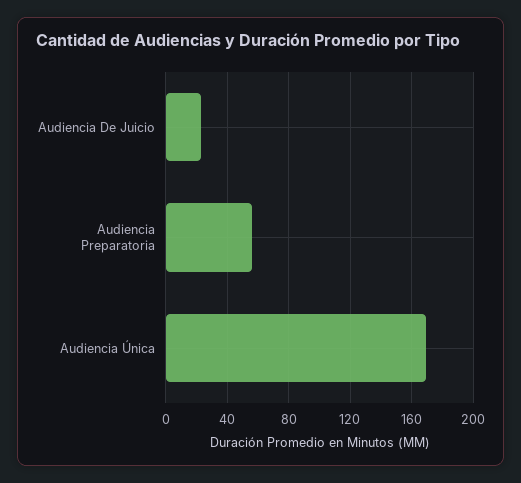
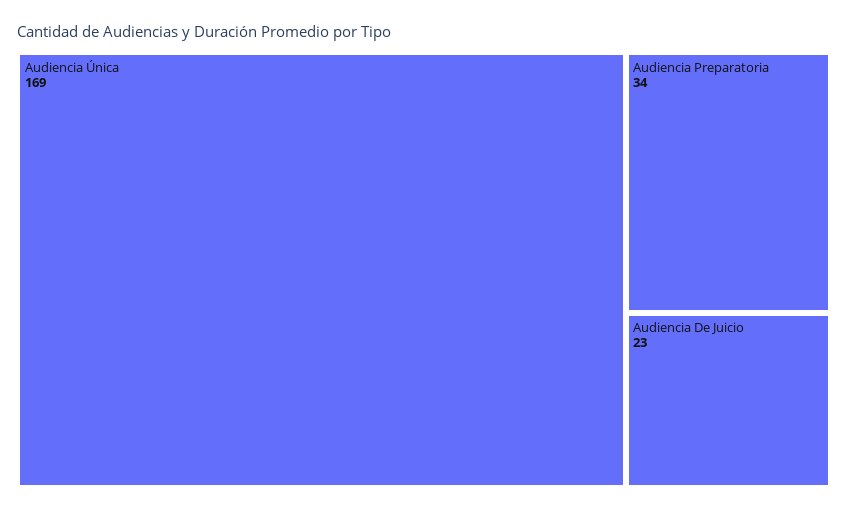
Audiencia Preparatoria: 55 -> 34

